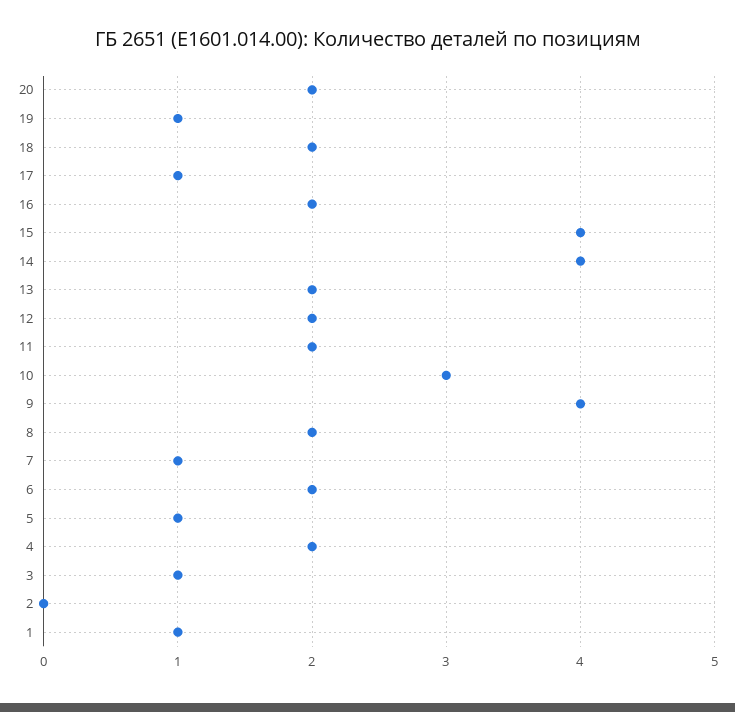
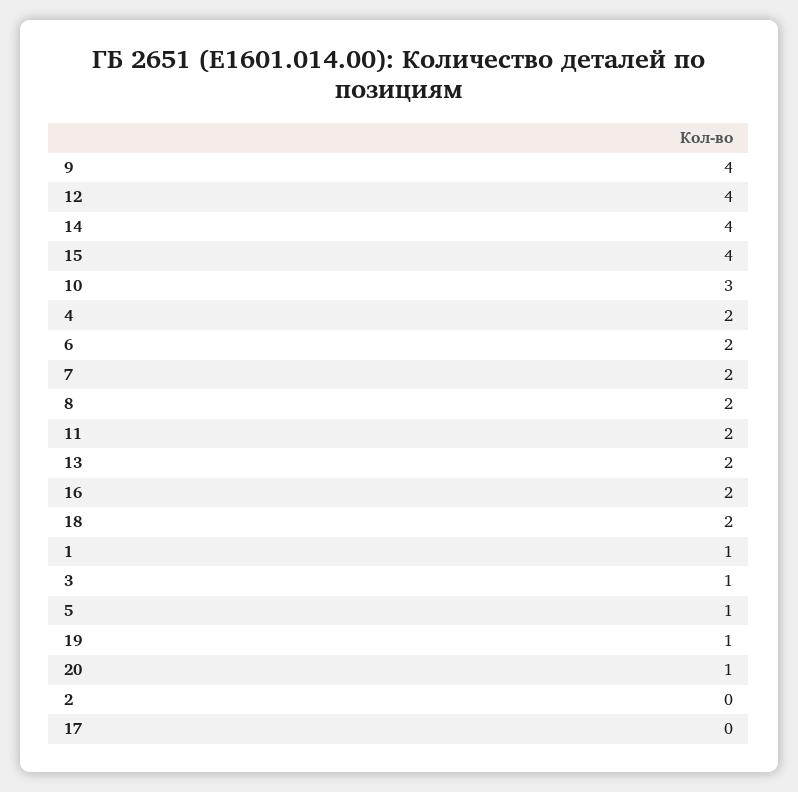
20: 2 -> 1
17: 1 -> 0
12: 2 -> 4
7: 1 -> 2

